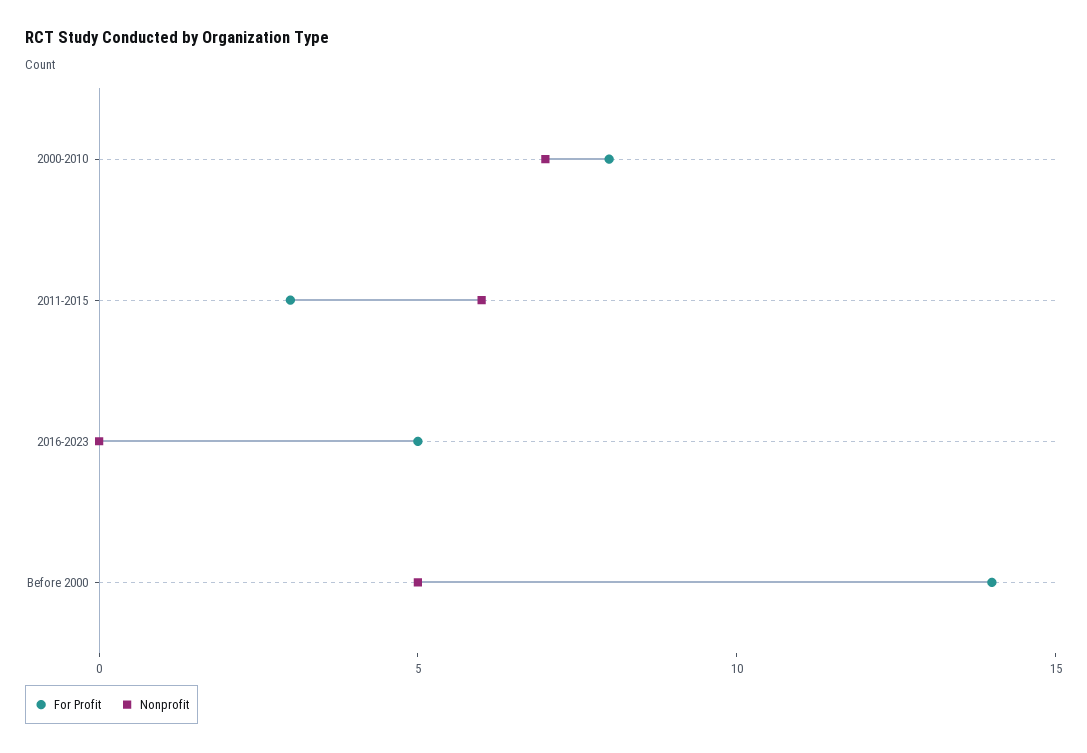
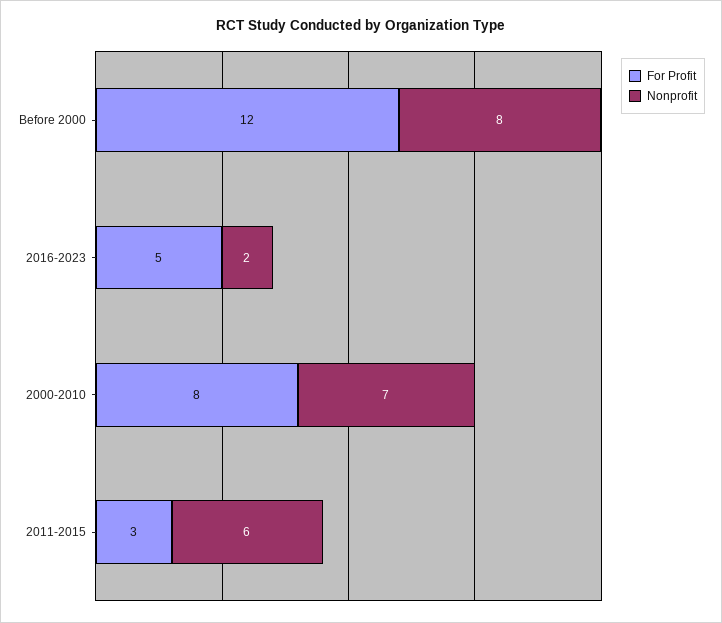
Nonprofit, 2016-2023: 0 -> 2
For Profit, Before 2000: 14 -> 12
Nonprofit, Before 2000: 5 -> 8

